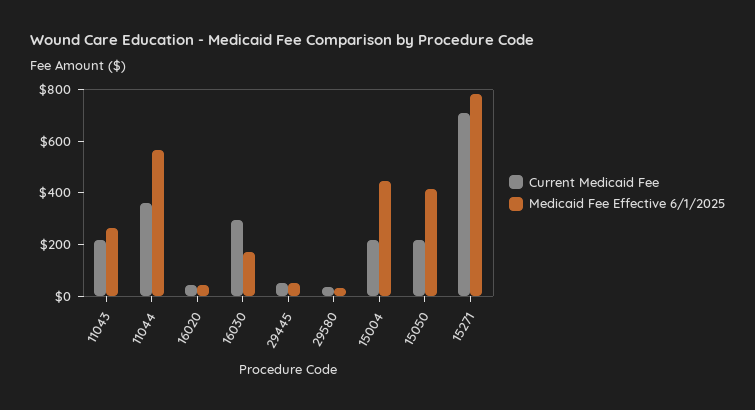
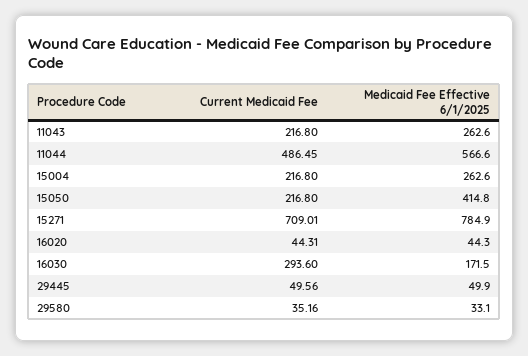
Current Medicaid Fee, 11044: 350 -> 486.45
Medicaid Fee Effective 6/1/2025, 15004: 450 -> 262.6

